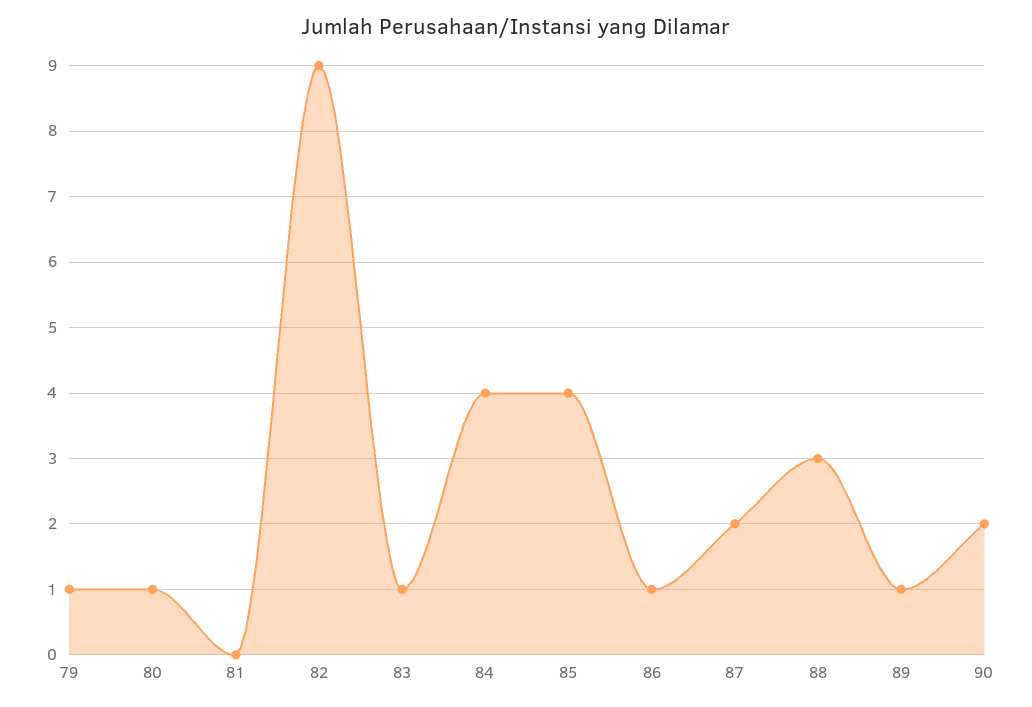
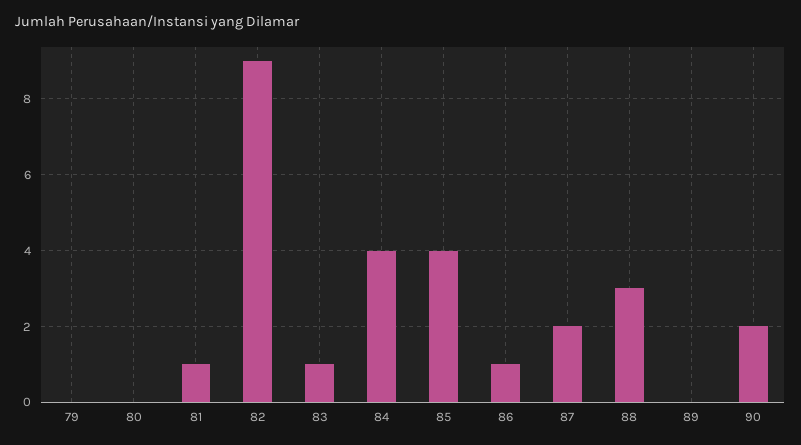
79: 1 -> 0
80: 1 -> 0
81: 0 -> 1
89: 1 -> 0

